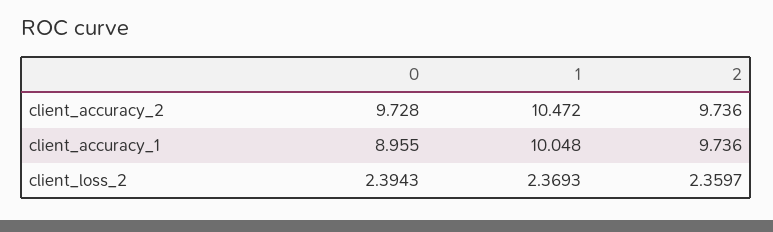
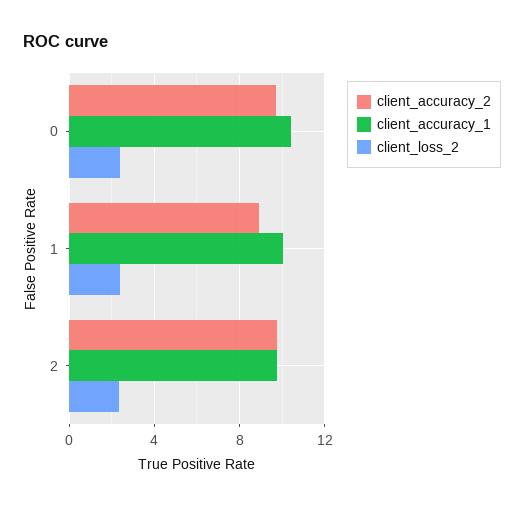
client_accuracy_2, 1: 10.472 -> 9
client_accuracy_1, 0: 8.955 -> 10.5

